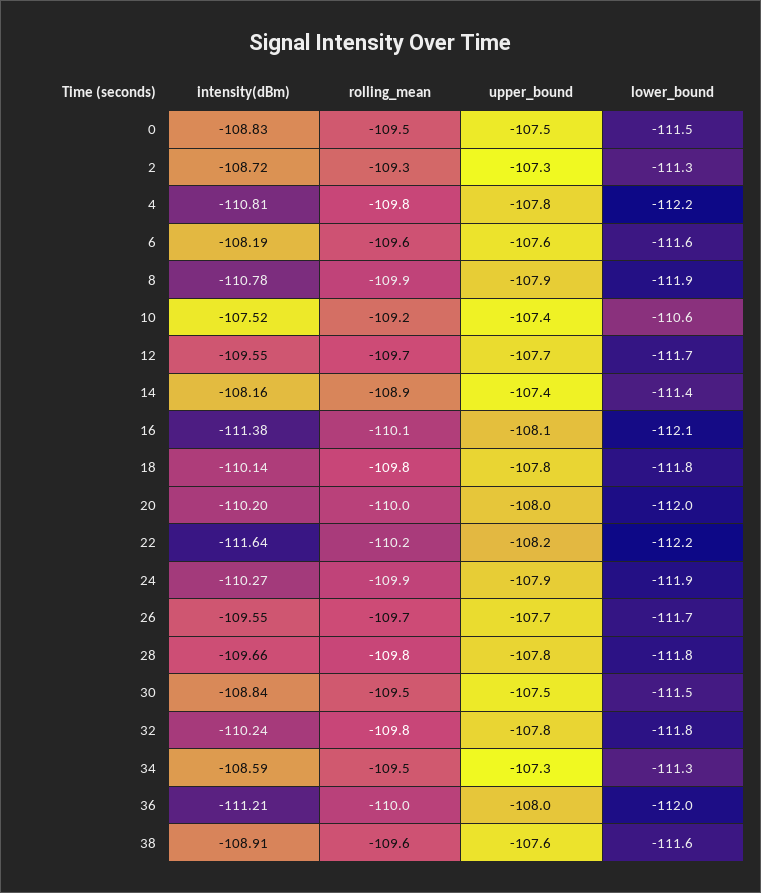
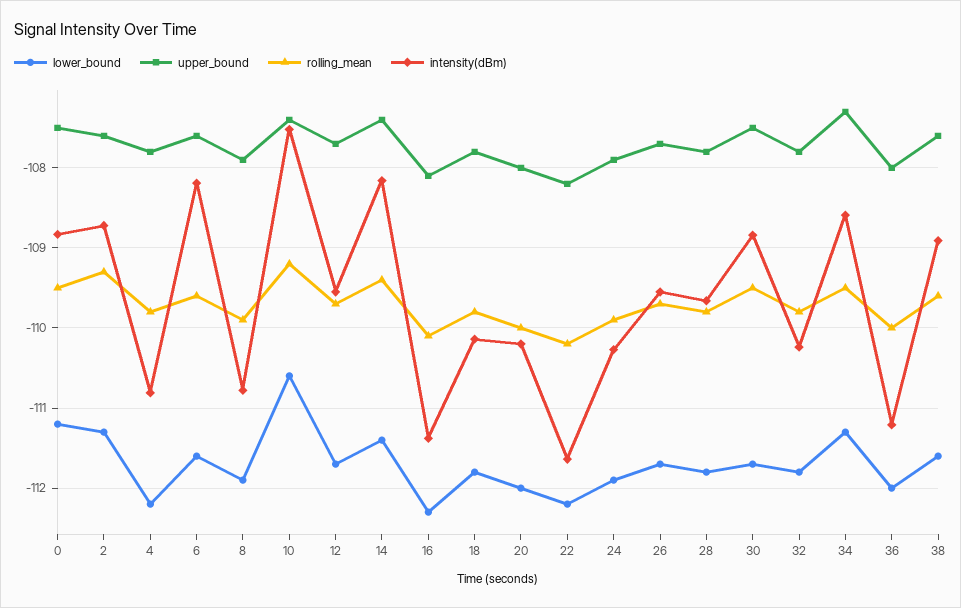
lower_bound, 0: -111.5 -> -111.2
upper_bound, 2: -107.3 -> -107.6
rolling_mean, 14: -108.9 -> -109.4
lower_bound, 16: -112.1 -> -112.3
lower_bound, 30: -111.5 -> -111.7

